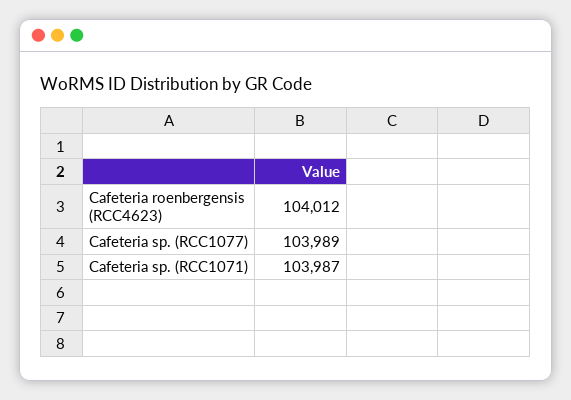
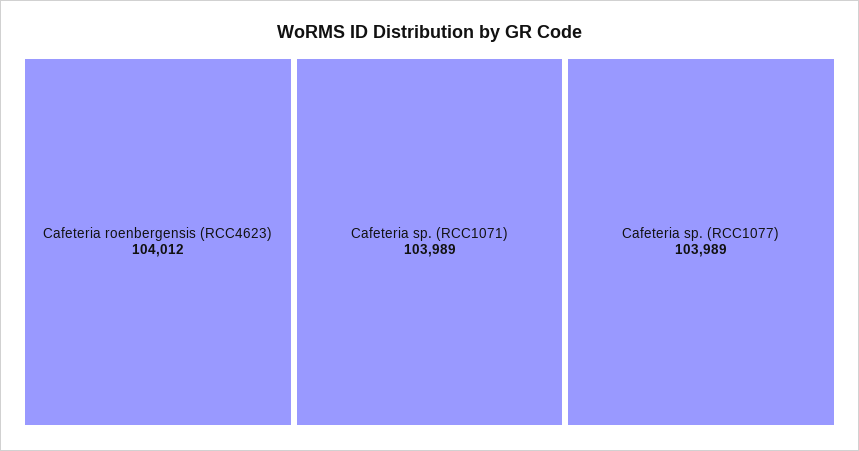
Cafeteria sp. (RCC1071): 103987 -> 103989

